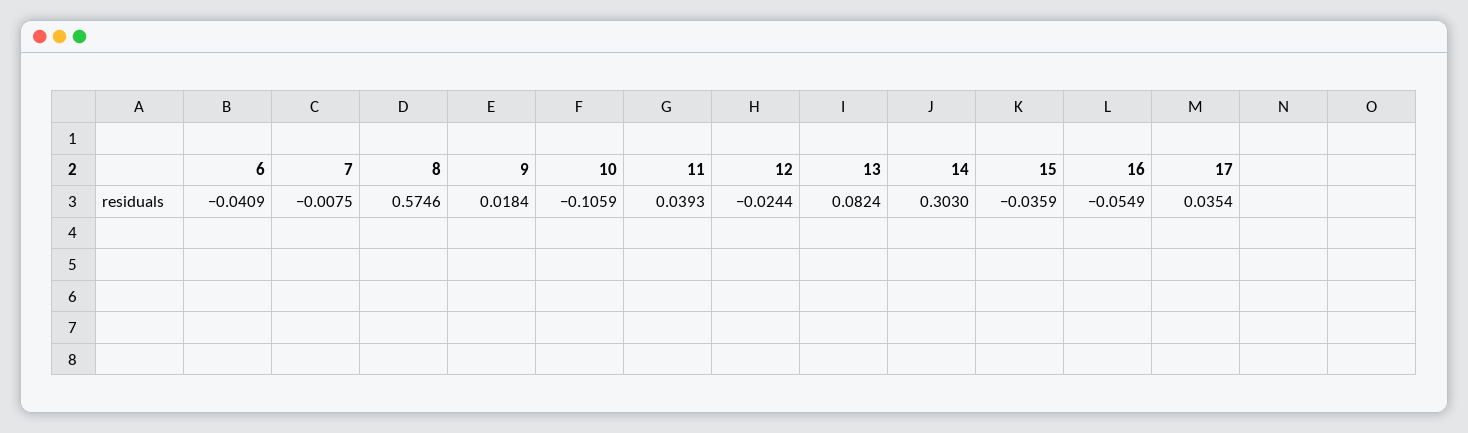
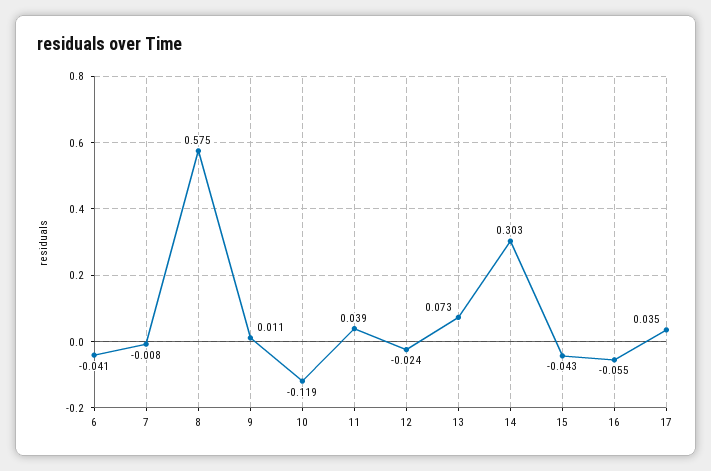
9: 0.0184 -> 0.011
10: -0.1059 -> -0.119
13: 0.0824 -> 0.073
15: -0.0359 -> -0.043

